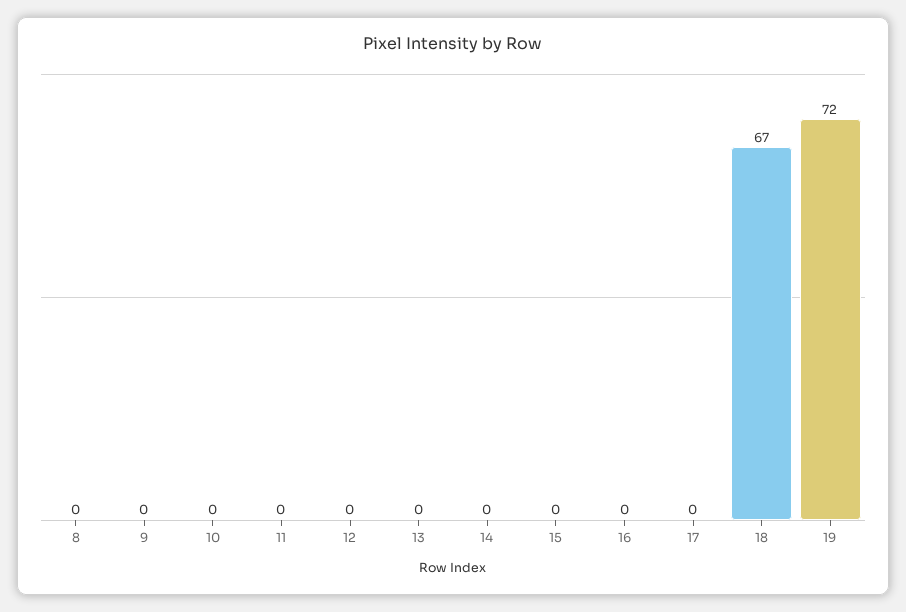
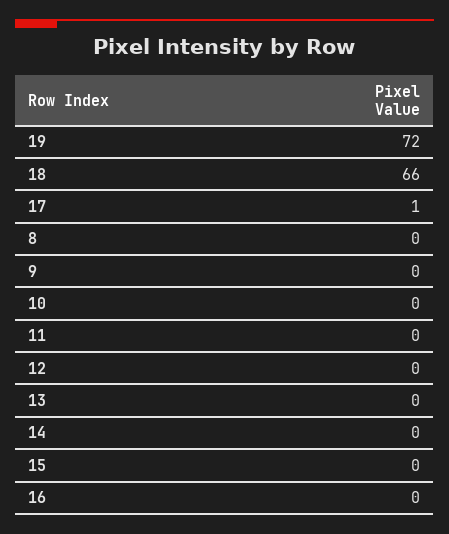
17: 0 -> 1
18: 67 -> 66

